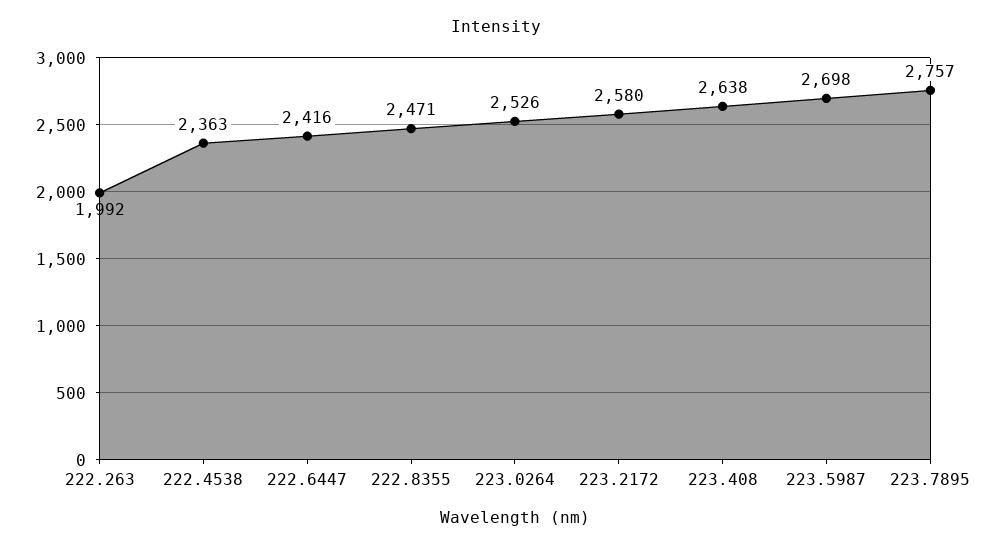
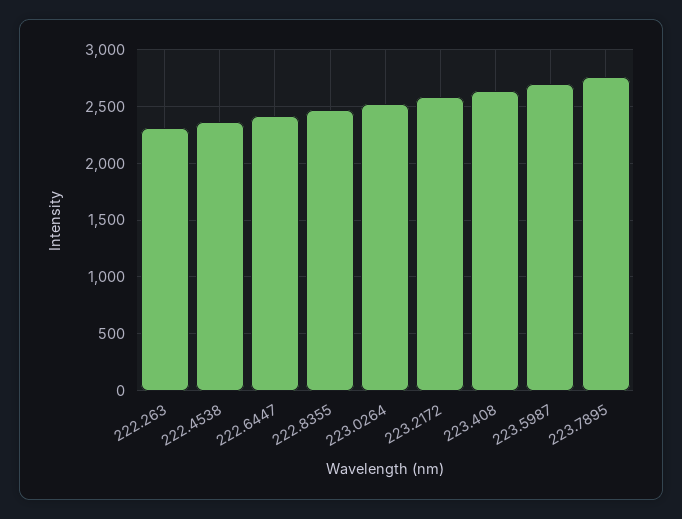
222.263: 1992 -> 2300

